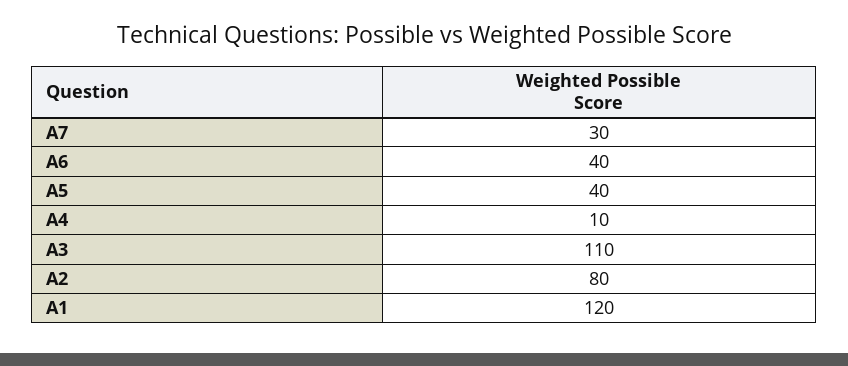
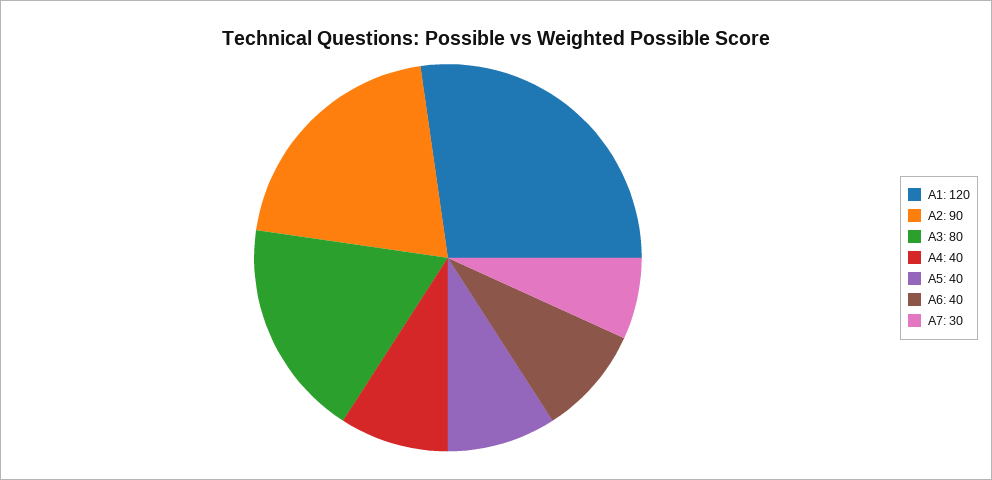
A4: 10 -> 40
A3: 110 -> 80
A2: 80 -> 90

